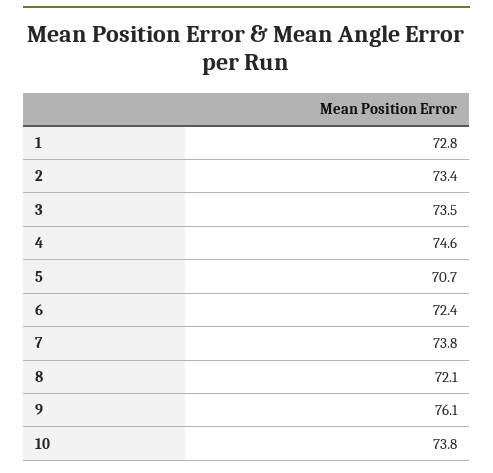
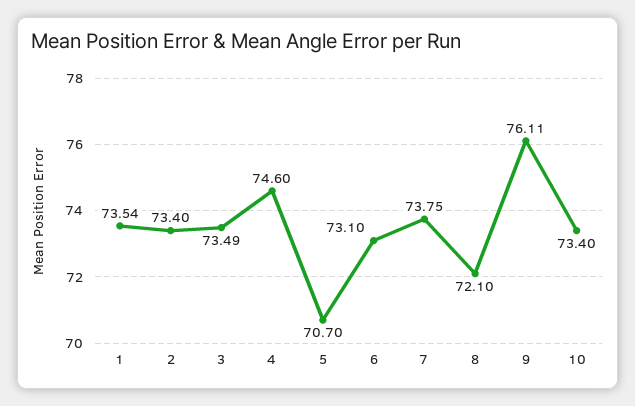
1: 72.8 -> 73.54
6: 72.4 -> 73.1
10: 73.8 -> 73.4

